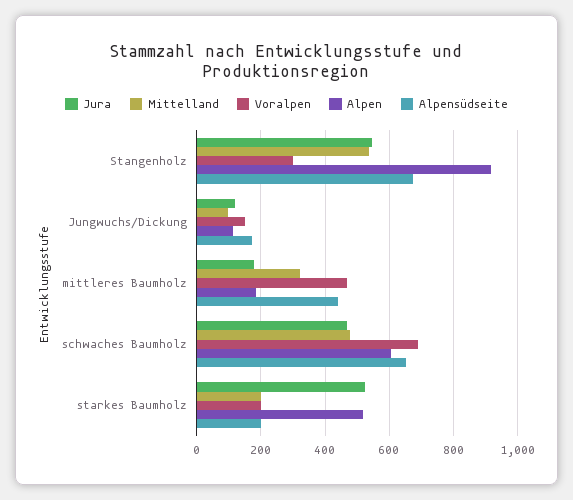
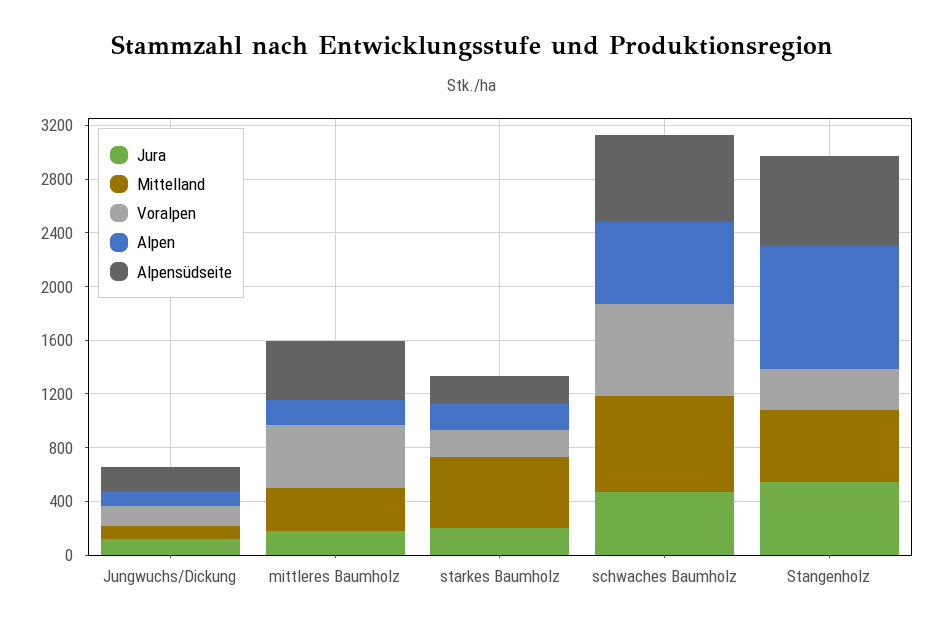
Mittelland, schwaches Baumholz: 480 -> 700
Jura, starkes Baumholz: 520 -> 200
Mittelland, starkes Baumholz: 200 -> 500
Alpen, starkes Baumholz: 520 -> 200

